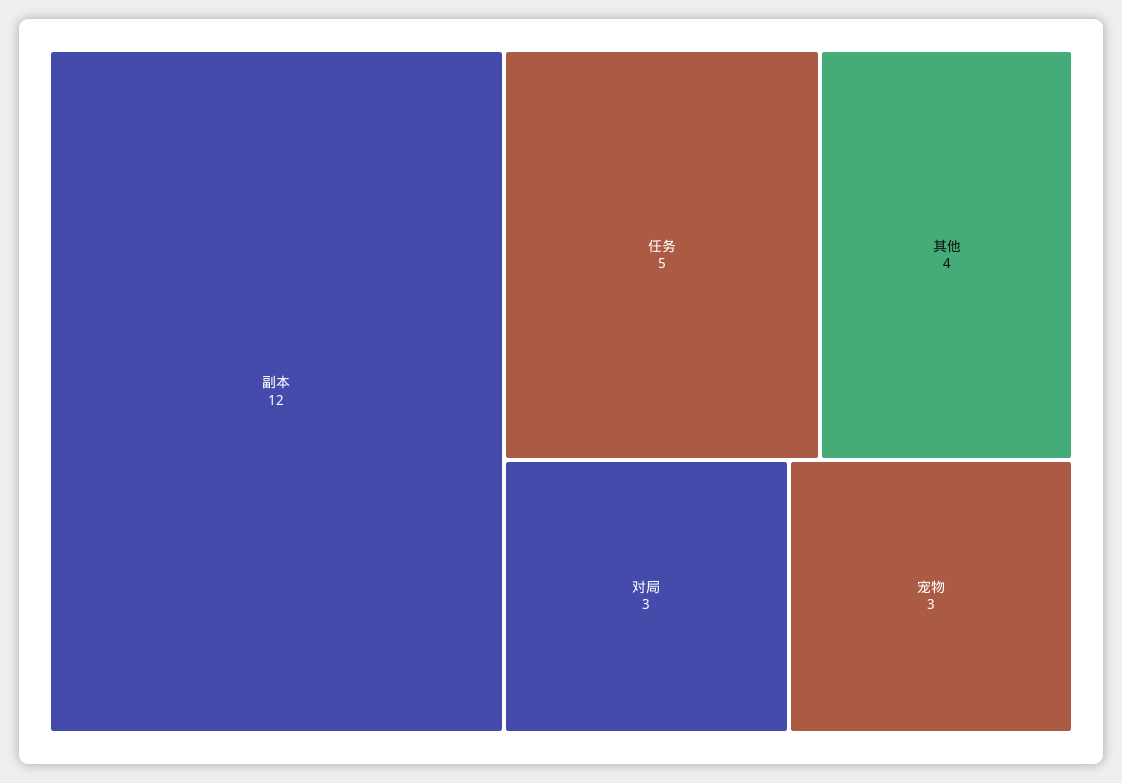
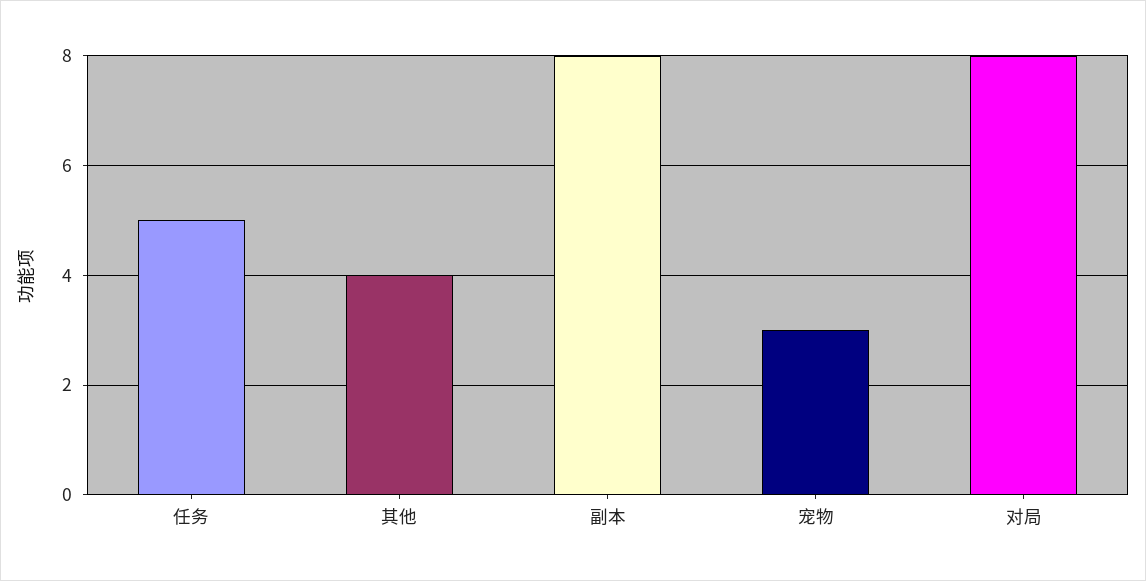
副本: 12 -> 8
对局: 3 -> 8

